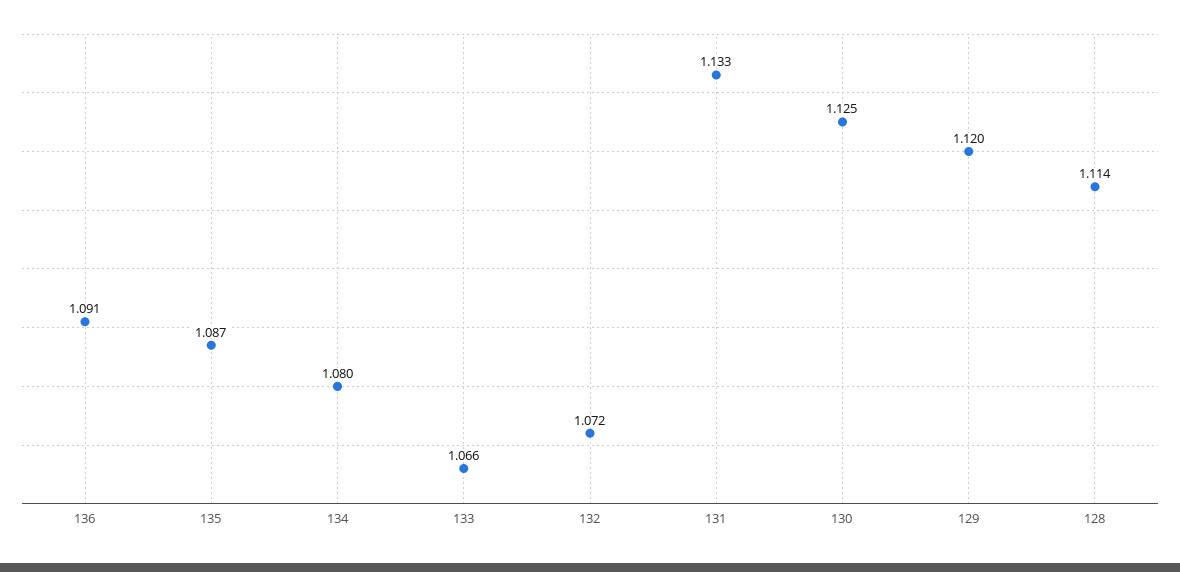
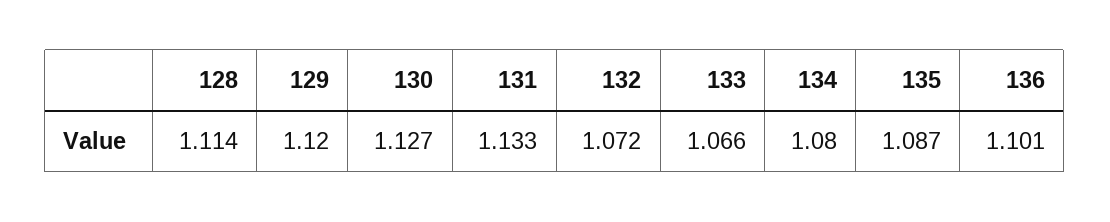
136: 1.091 -> 1.101
130: 1.125 -> 1.127

